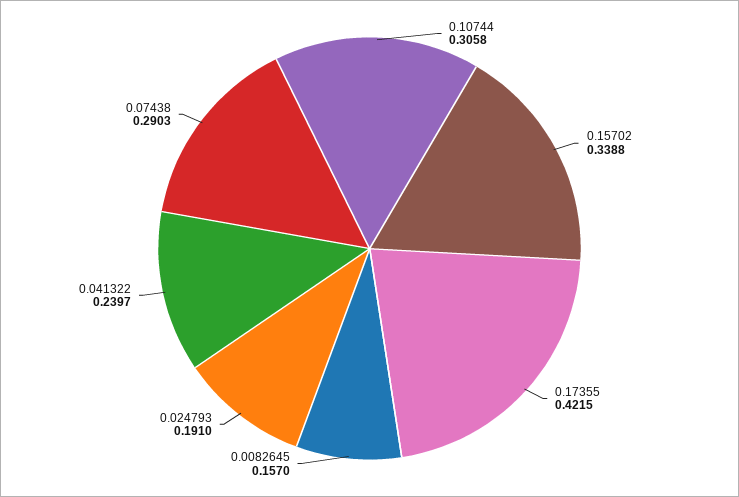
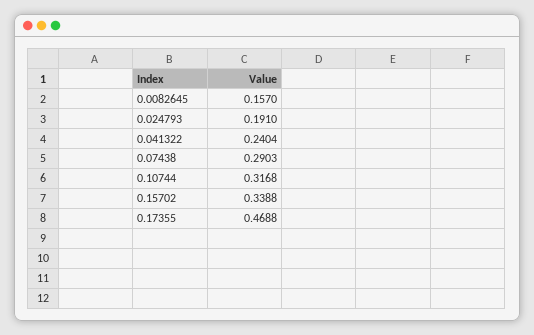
0.10744: 0.3058 -> 0.3168
0.17355: 0.4215 -> 0.4688
0.041322: 0.2397 -> 0.2404

